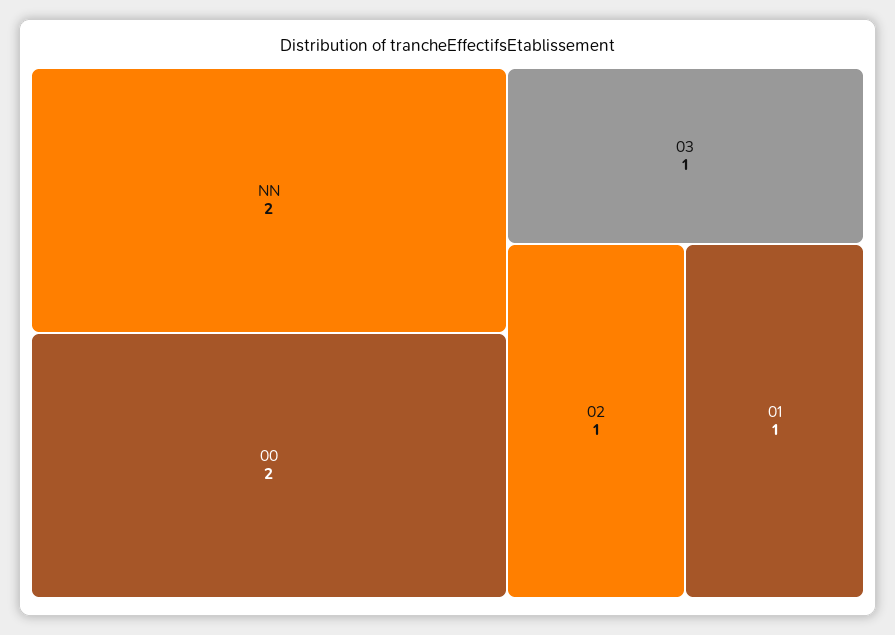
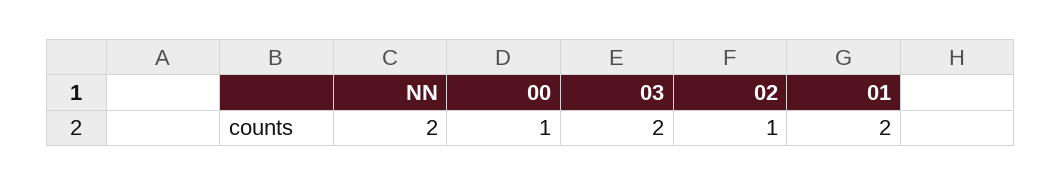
00: 2 -> 1
03: 1 -> 2
01: 1 -> 2

